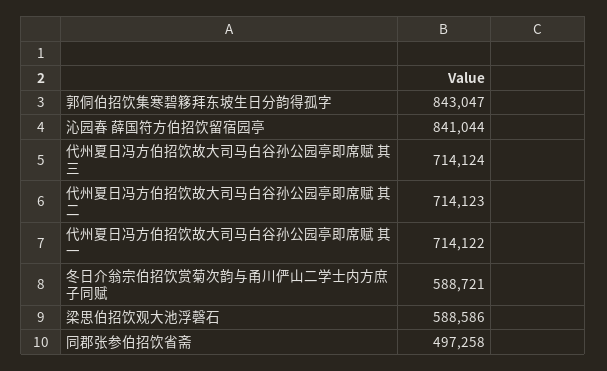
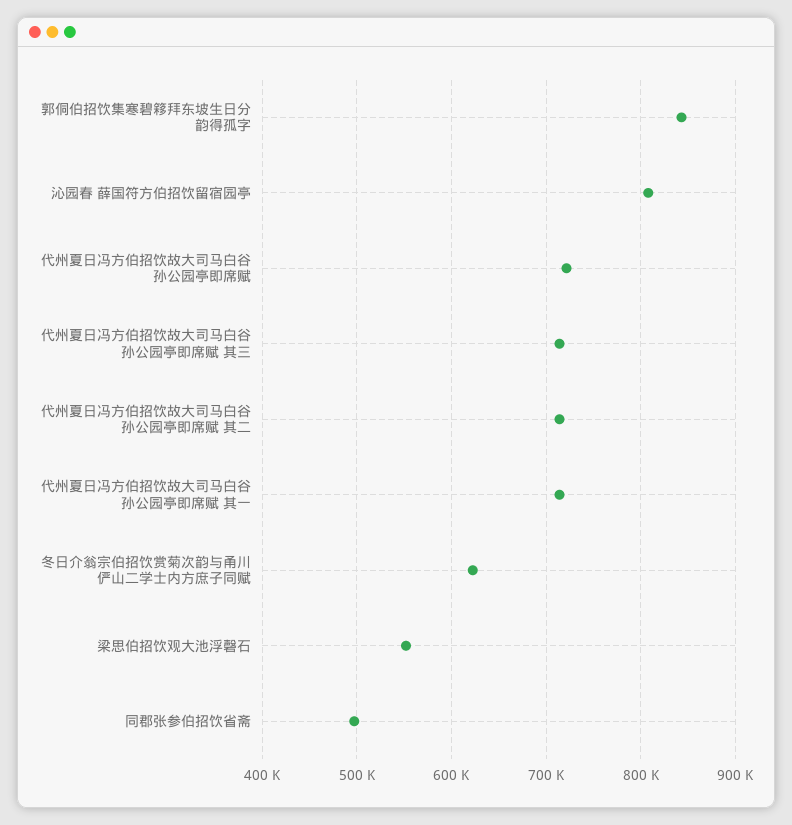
沁园春 薛国符方伯招饮留宿园亭: 841044 -> 810000
冬日介翁宗伯招饮赏菊次韵与甬川俨山二学士内方庶子同赋: 588721 -> 620000
梁思伯招饮观大池浮磬石: 588586 -> 550000
代州夏日冯方伯招饮故大司马白谷孙公园亭即席赋: none -> 720000

